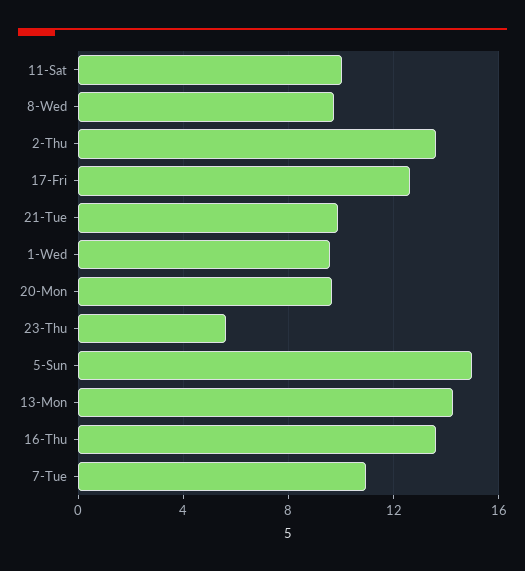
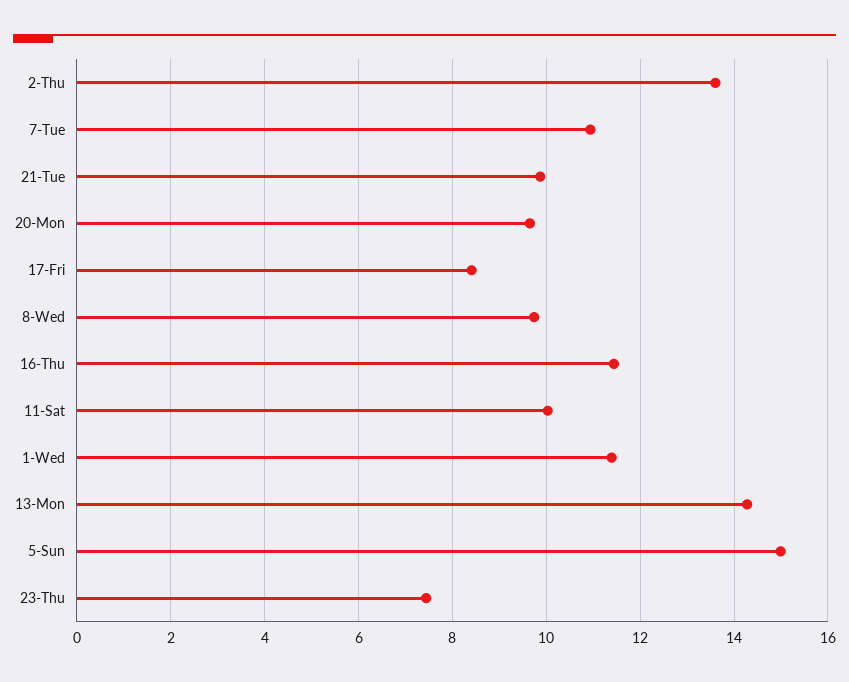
17-Fri: 12.5 -> 8.4
1-Wed: 9.5 -> 11.4
23-Thu: 5.5 -> 7.4
16-Thu: 13.5 -> 11.4

